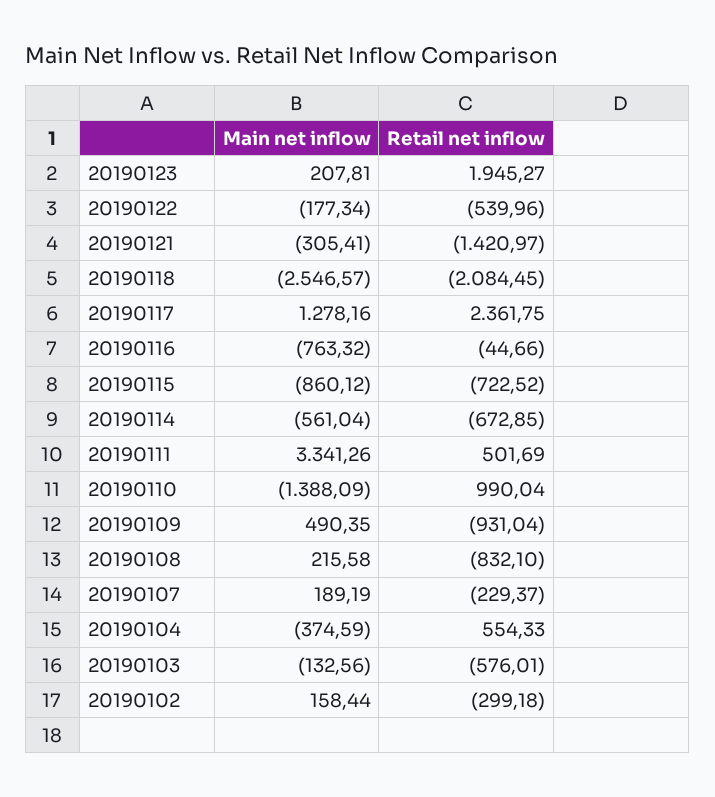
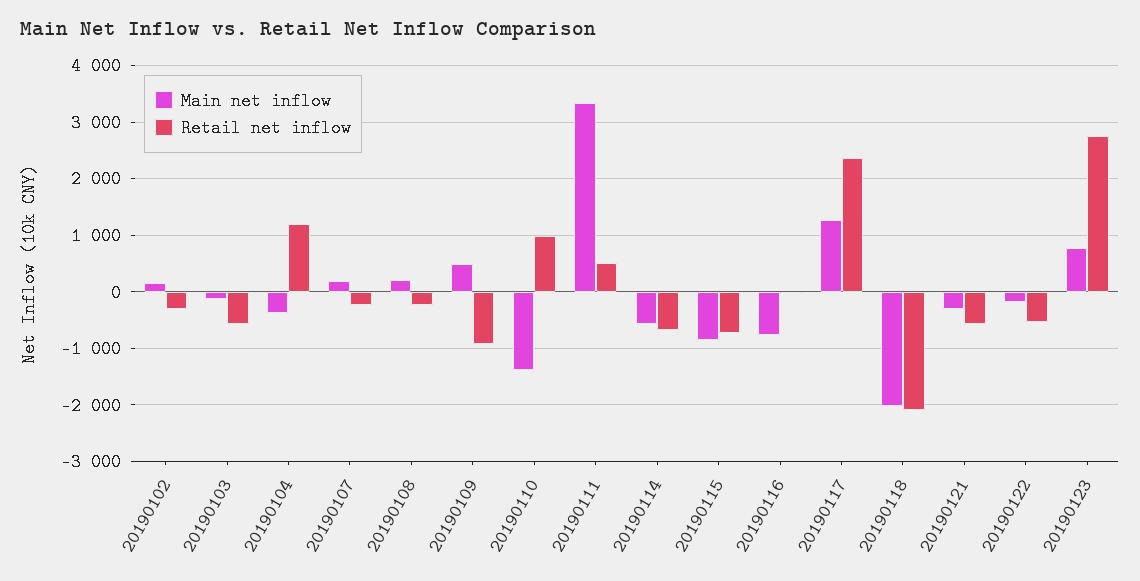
Main net inflow, 20190123: 207.81 -> 800
Retail net inflow, 20190123: 1945.27 -> 2800
Retail net inflow, 20190121: -1420.97 -> -600
Main net inflow, 20190118: -2546.57 -> -2000
Retail net inflow, 20190108: -832.1 -> -200
Retail net inflow, 20190104: 554.33 -> 1200

